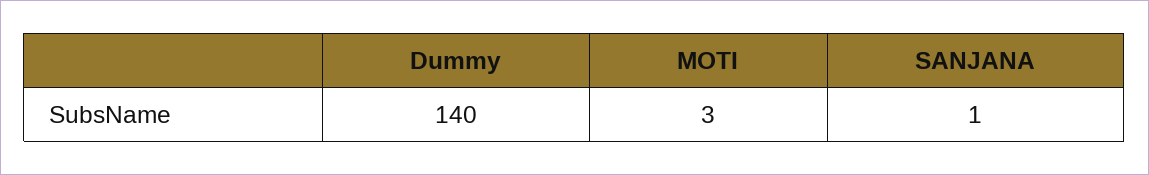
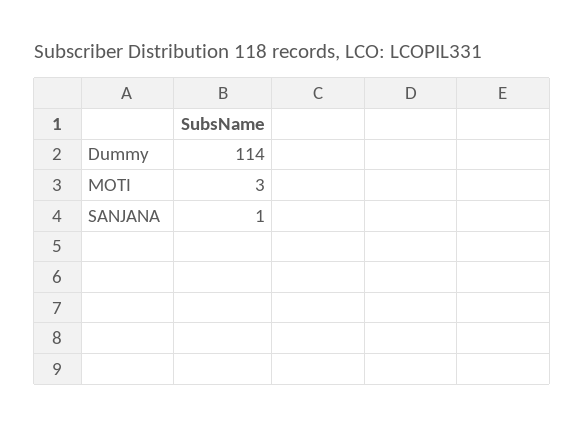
Dummy: 140 -> 114

